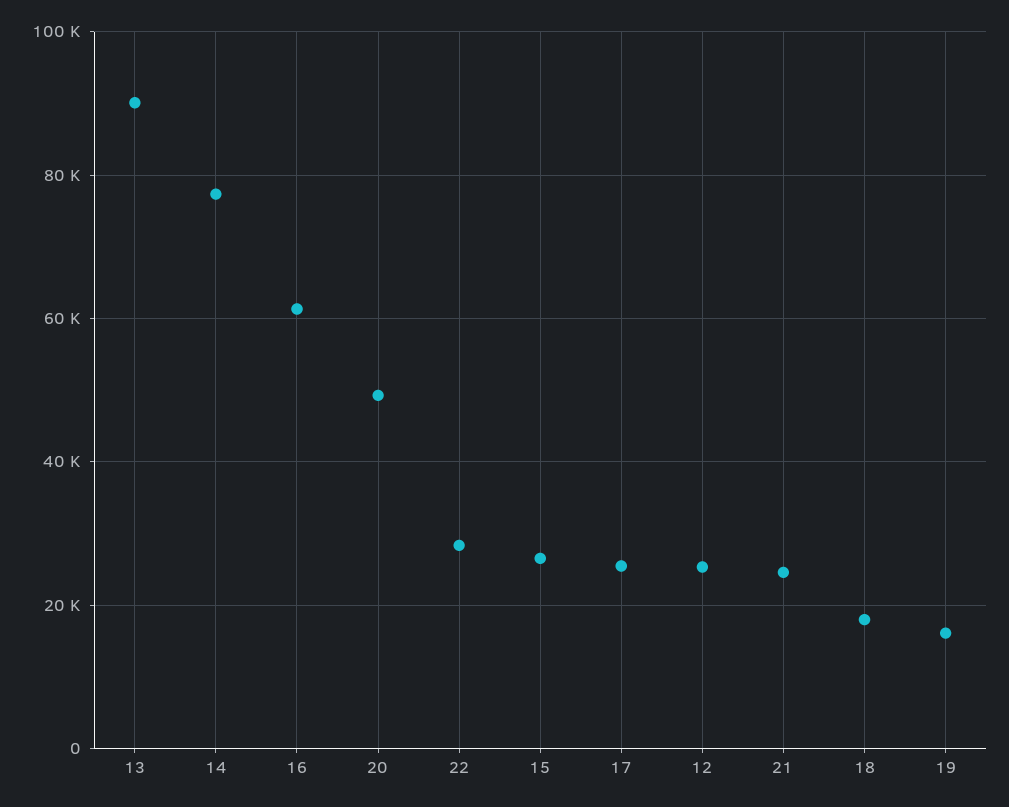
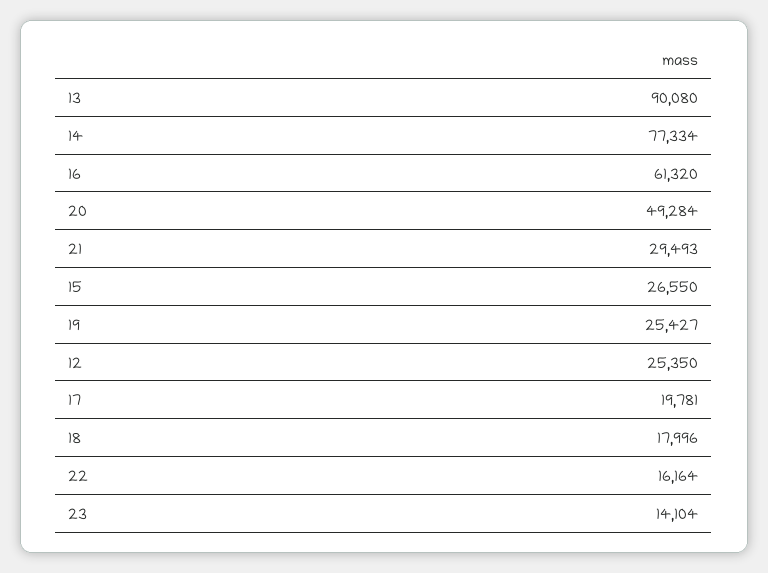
22: 28000 -> 16164
17: 26000 -> 19781
21: 24000 -> 29493
19: 16000 -> 25427
23: none -> 14104

